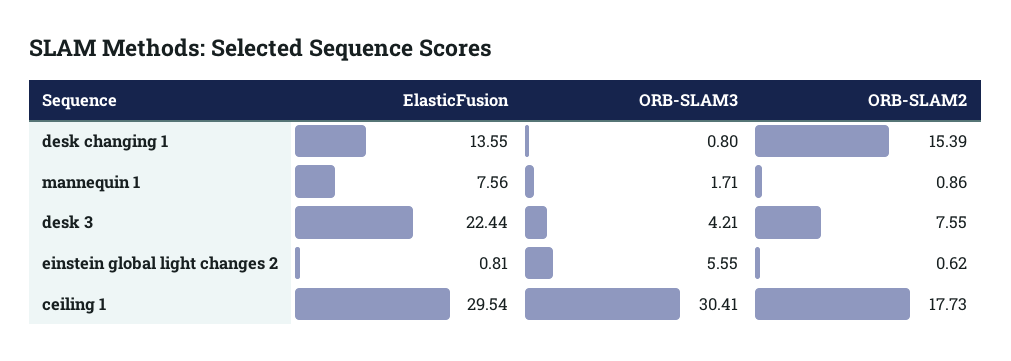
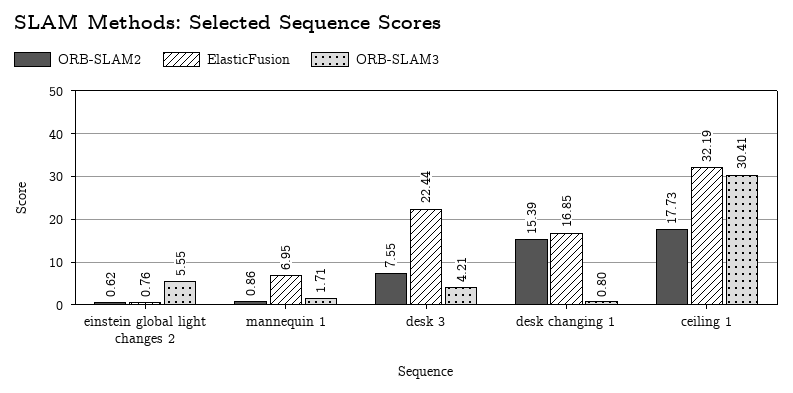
ElasticFusion, desk changing 1: 13.55 -> 16.85
ElasticFusion, mannequin 1: 7.56 -> 6.95
ElasticFusion, einstein global light changes 2: 0.81 -> 0.76
ElasticFusion, ceiling 1: 29.54 -> 32.19

